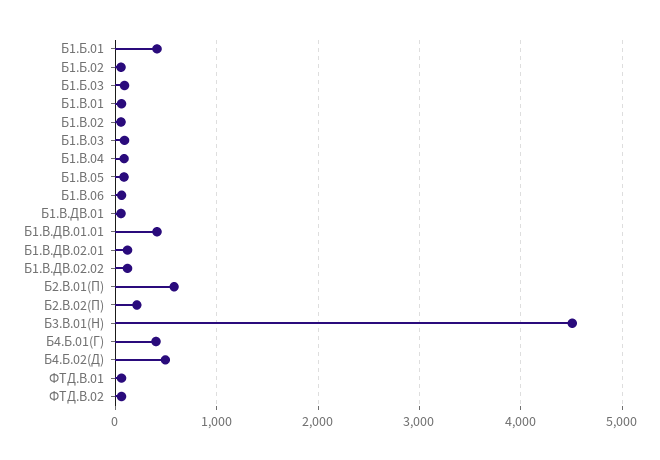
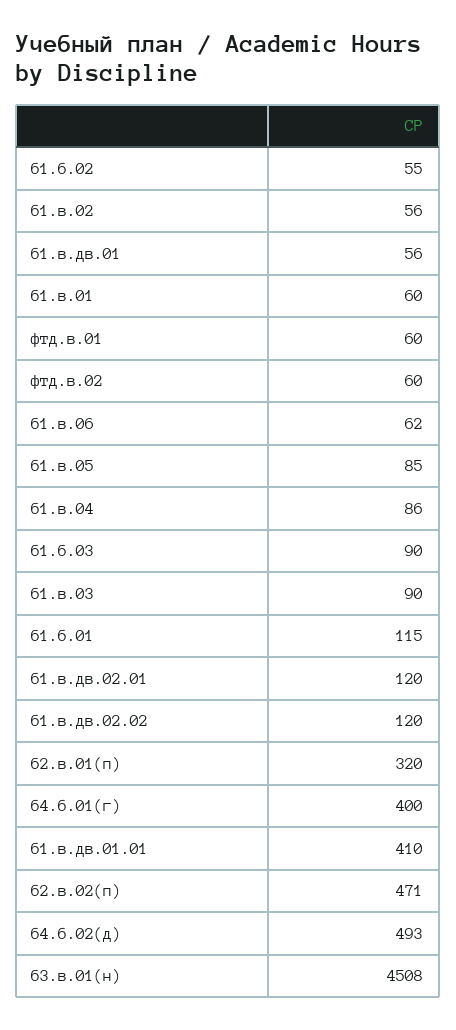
Б1.Б.01: 400 -> 115
Б2.В.01(П): 600 -> 320
Б2.В.02(П): 200 -> 471

